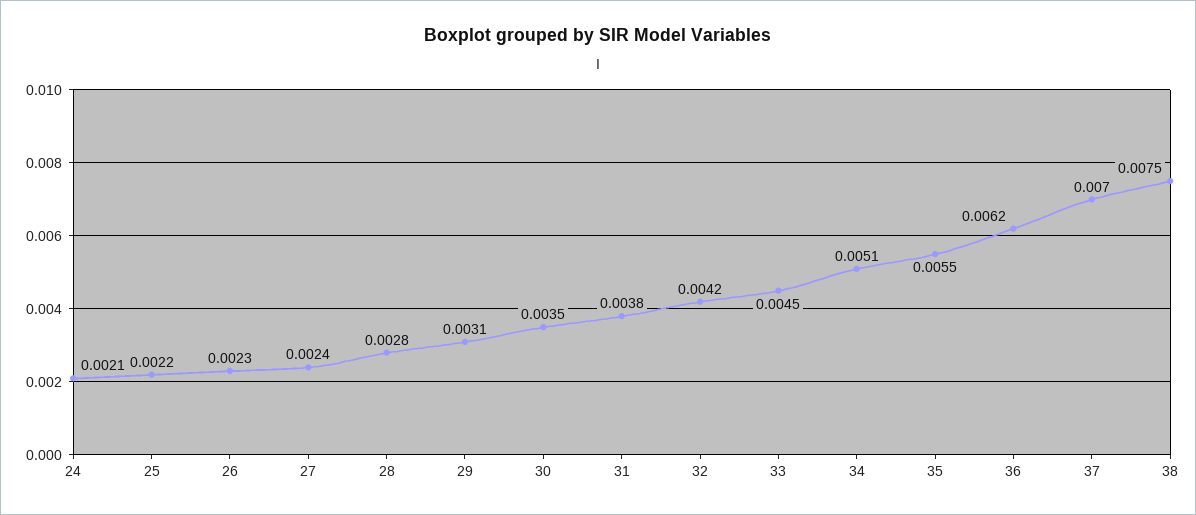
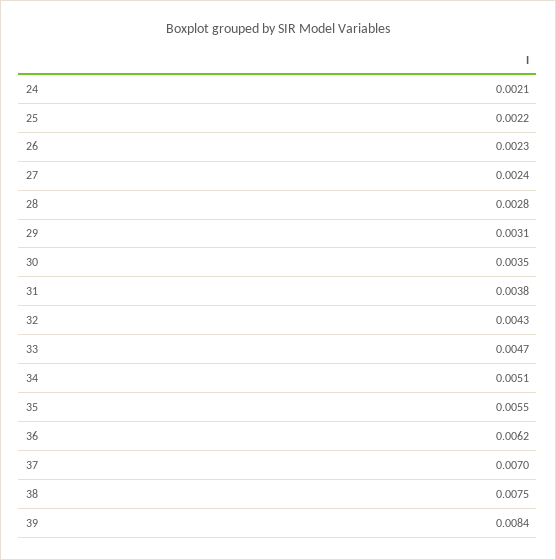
32: 0.0042 -> 0.0043
33: 0.0045 -> 0.0047
39: none -> 0.0084

